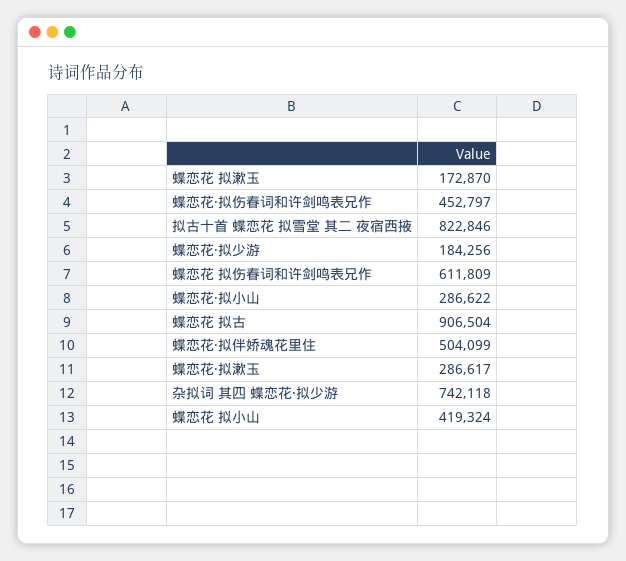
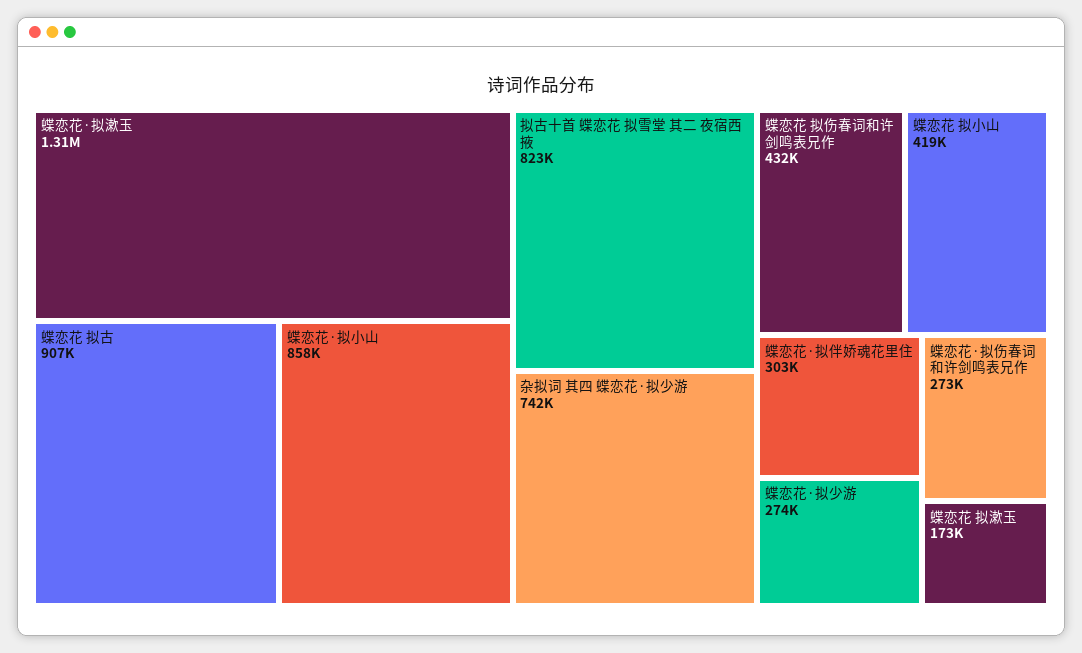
蝶恋花·拟伤春词和许剑鸣表兄作: 452797 -> 273000
蝶恋花·拟少游: 184256 -> 274000
蝶恋花 拟伤春词和许剑鸣表兄作: 611809 -> 432000
蝶恋花·拟小山: 286622 -> 858000
蝶恋花·拟伴娇魂花里住: 504099 -> 303000
蝶恋花·拟漱玉: 286617 -> 1310000

